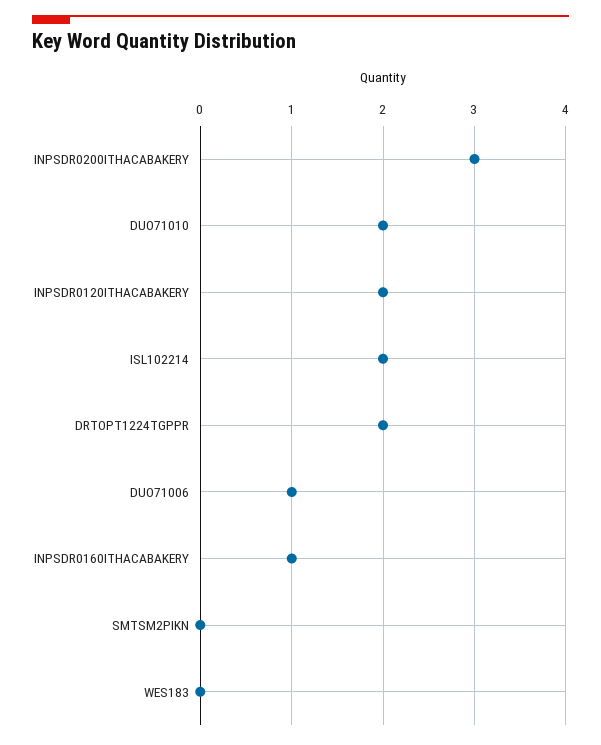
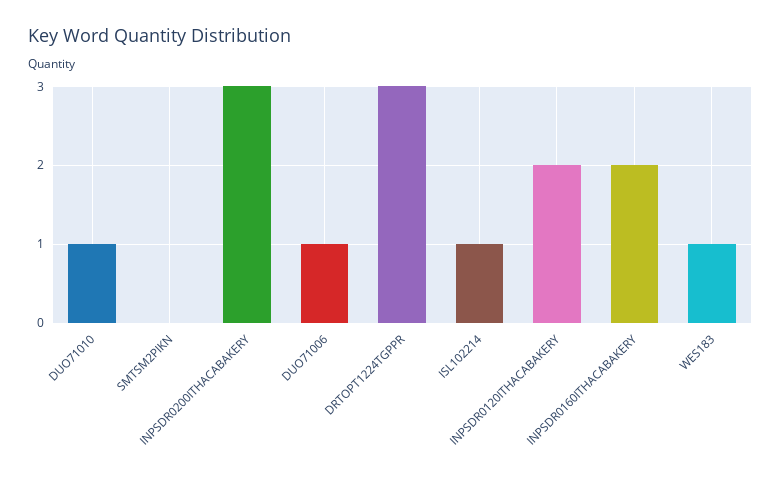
DUO71010: 2 -> 1
ISL102214: 2 -> 1
DRTOPT1224TGPPR: 2 -> 3
INPSDR0160ITHACABAKERY: 1 -> 2
WES183: 0 -> 1

